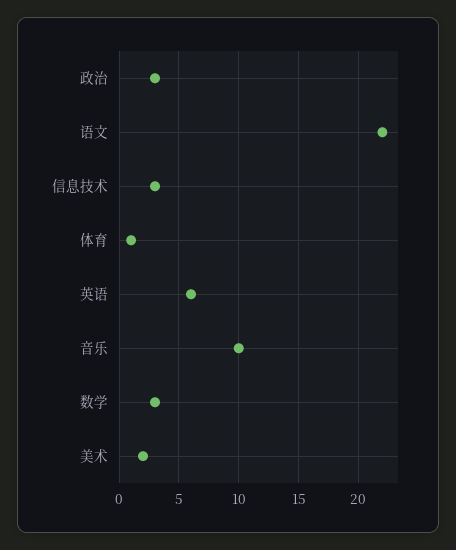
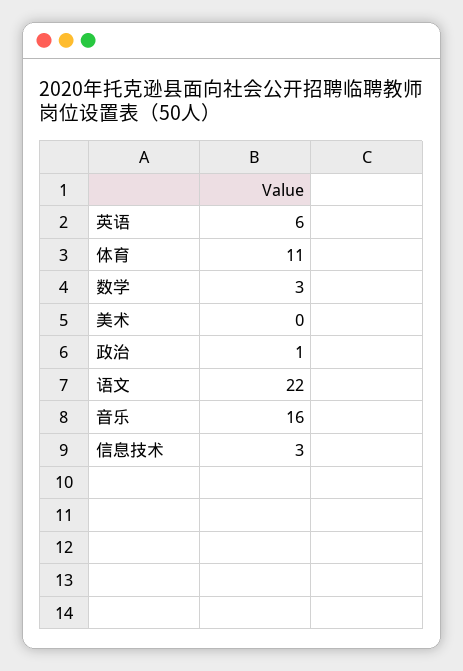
政治: 3 -> 1
体育: 1 -> 11
音乐: 10 -> 16
美术: 2 -> 0

